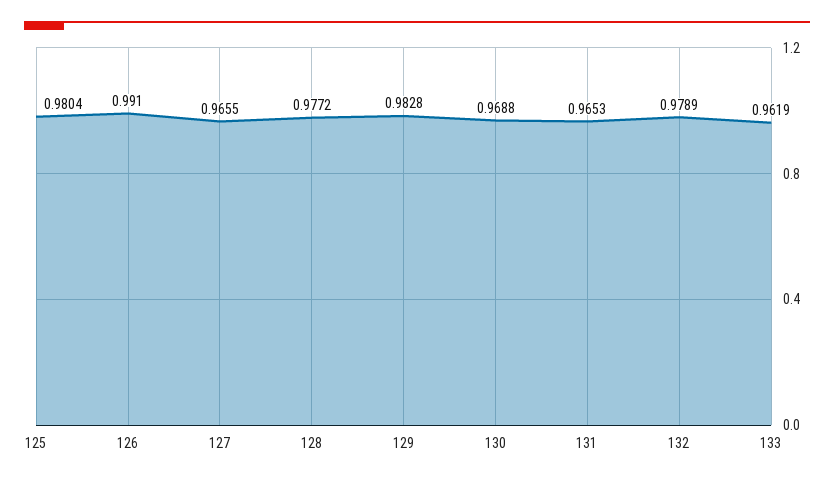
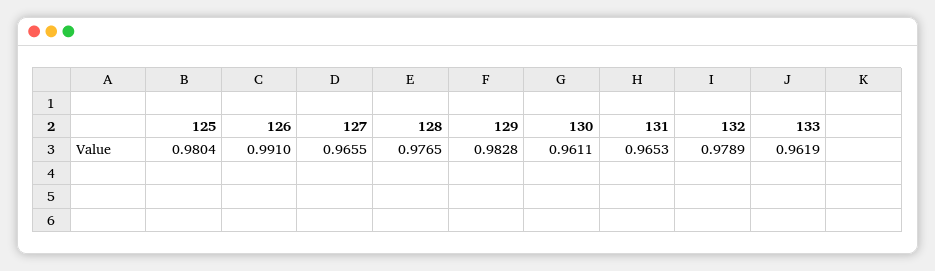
128: 0.9772 -> 0.9765
130: 0.9688 -> 0.9611

